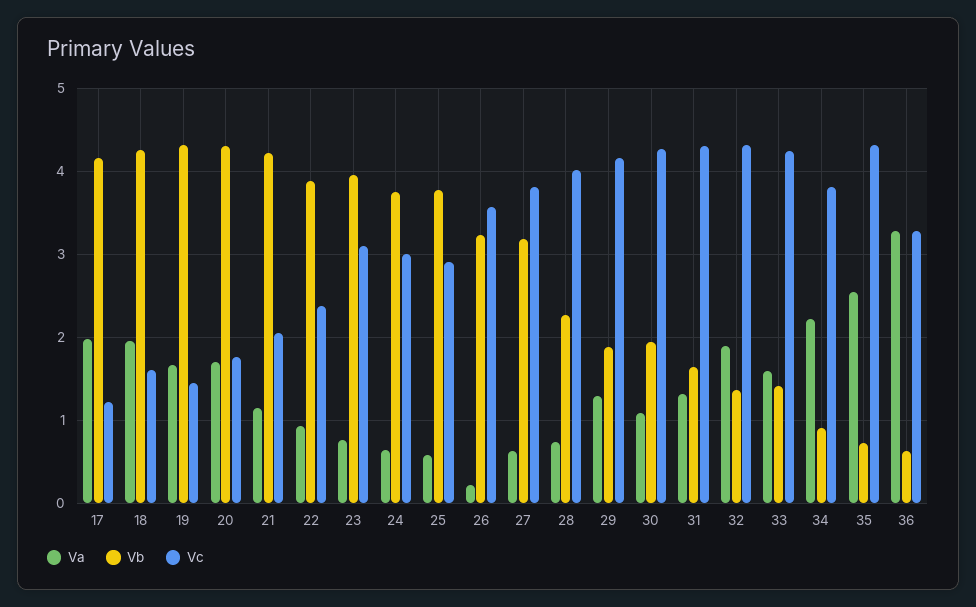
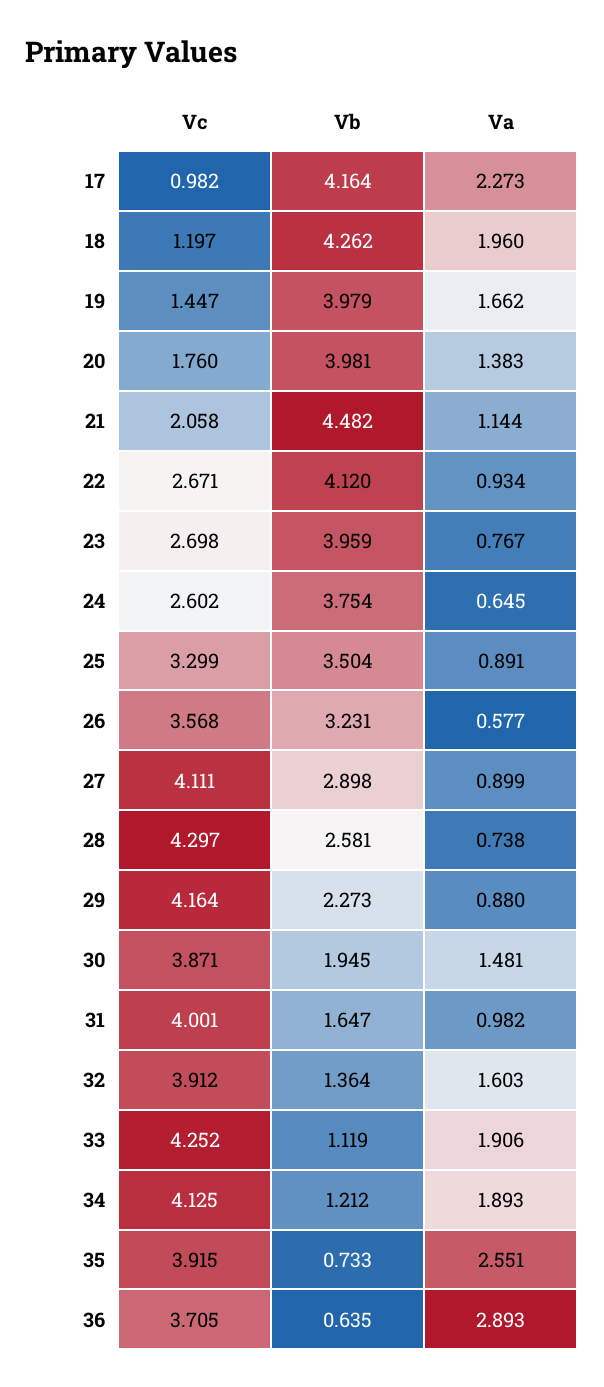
Va, 17: 2 -> 2.273
Vc, 17: 1.2 -> 0.982
Vc, 18: 1.6 -> 1.197
Vb, 19: 4.3 -> 3.979
Va, 20: 1.7 -> 1.383
Vb, 20: 4.3 -> 3.981
Vb, 21: 4.2 -> 4.482
Vb, 22: 3.9 -> 4.12
Vc, 22: 2.4 -> 2.671
Vc, 23: 3.1 -> 2.698
Vc, 24: 3 -> 2.602
Va, 25: 0.6 -> 0.891
Vb, 25: 3.8 -> 3.504
Vc, 25: 2.9 -> 3.299
Va, 26: 0.2 -> 0.577
Va, 27: 0.6 -> 0.899
Vb, 27: 3.2 -> 2.898
Vc, 27: 3.8 -> 4.111
Vb, 28: 2.3 -> 2.581
Vc, 28: 4 -> 4.297
Va, 29: 1.3 -> 0.88
Vb, 29: 1.9 -> 2.273
Va, 30: 1.1 -> 1.481
Vc, 30: 4.3 -> 3.871
Va, 31: 1.3 -> 0.982
Vc, 31: 4.3 -> 4.001
Va, 32: 1.9 -> 1.603
Vc, 32: 4.3 -> 3.912
Va, 33: 1.6 -> 1.906
Vb, 33: 1.4 -> 1.119
Va, 34: 2.2 -> 1.893
Vb, 34: 0.9 -> 1.212
Vc, 34: 3.8 -> 4.125
Vc, 35: 4.3 -> 3.915
Va, 36: 3.3 -> 2.893
Vc, 36: 3.3 -> 3.705

